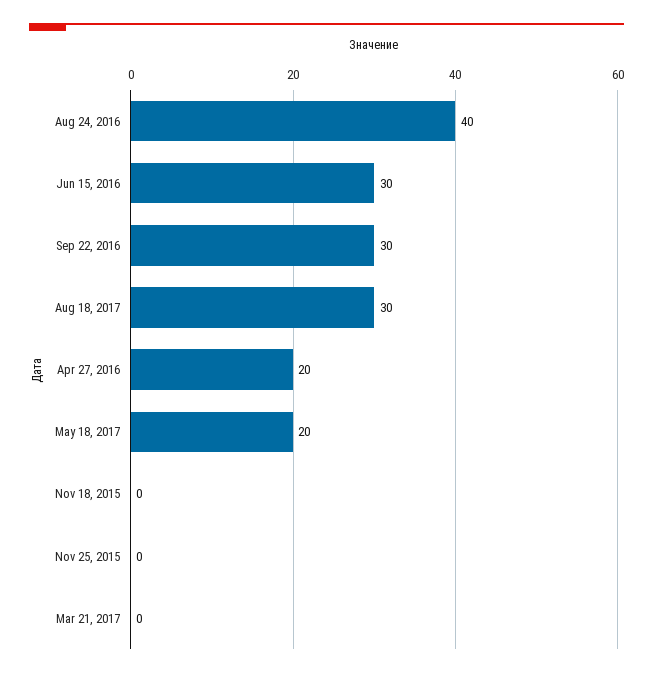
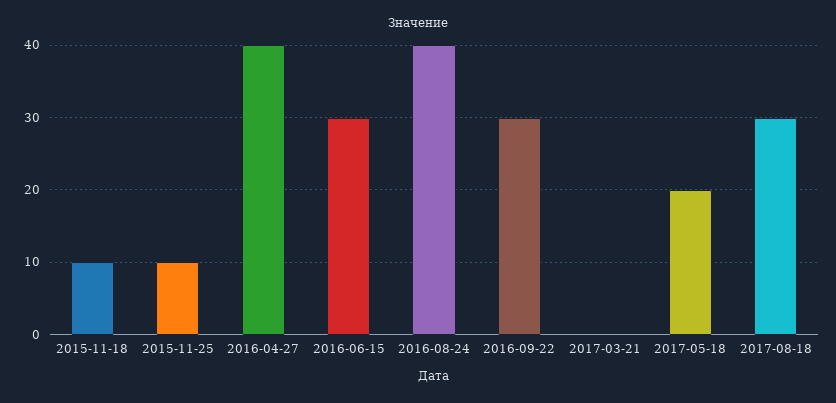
Apr 27, 2016: 20 -> 40
Nov 18, 2015: 0 -> 10
Nov 25, 2015: 0 -> 10

